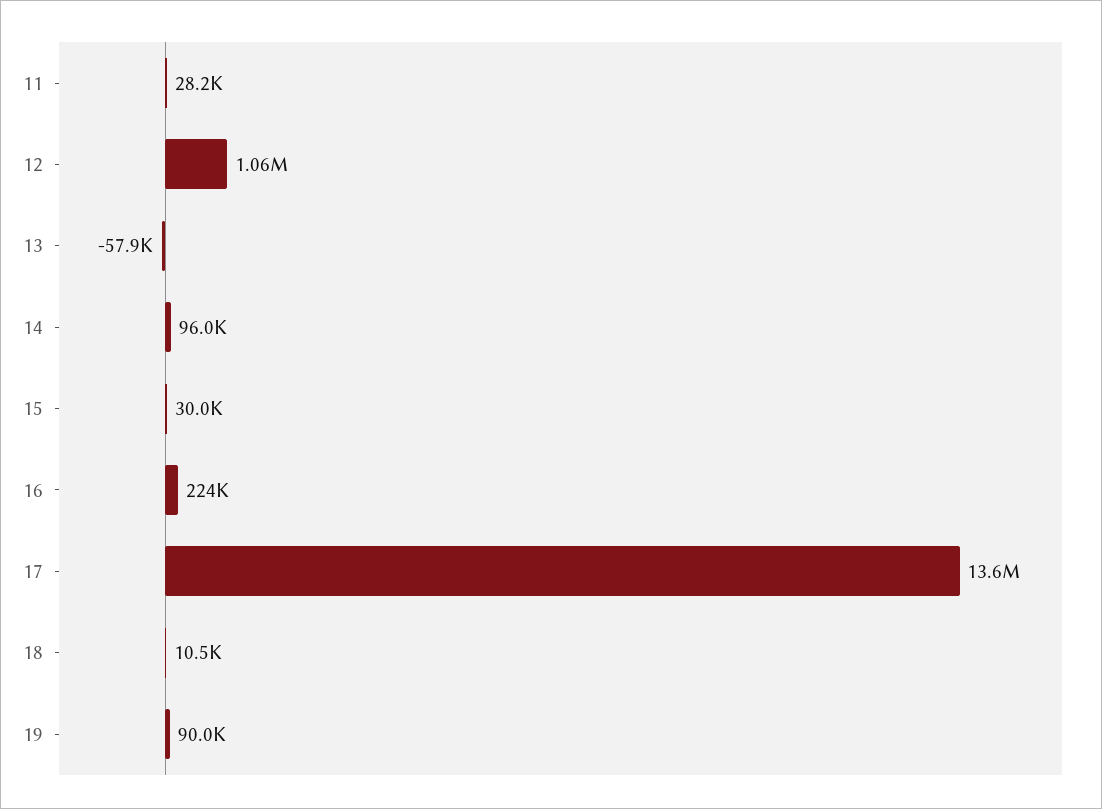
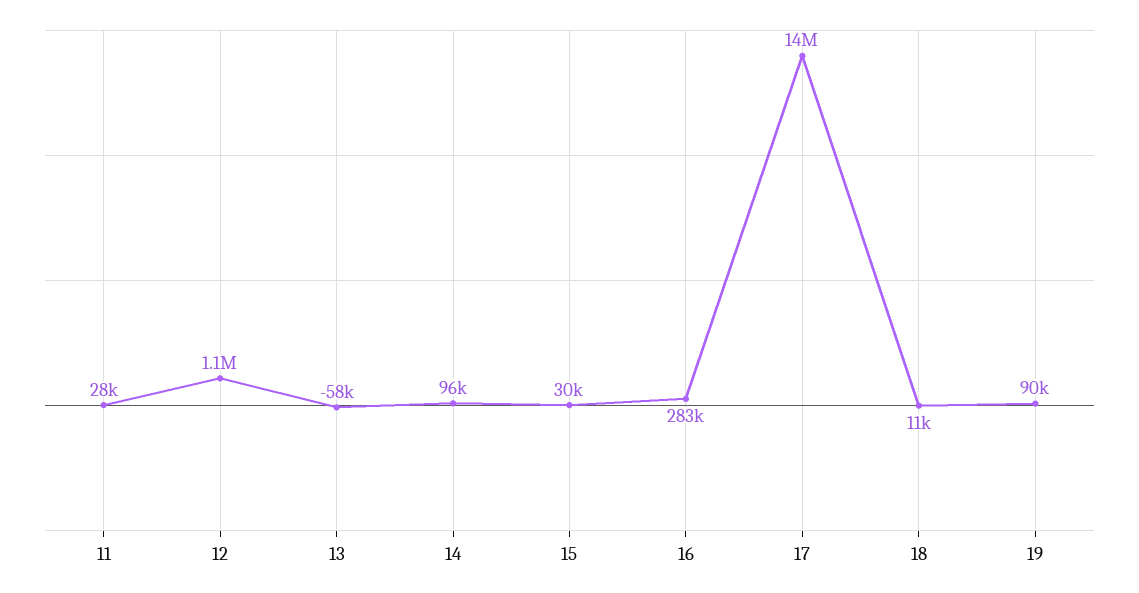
16: 224000 -> 283000

